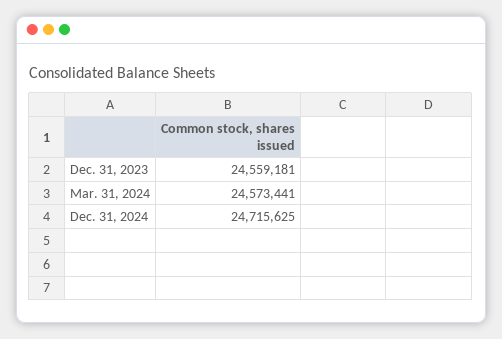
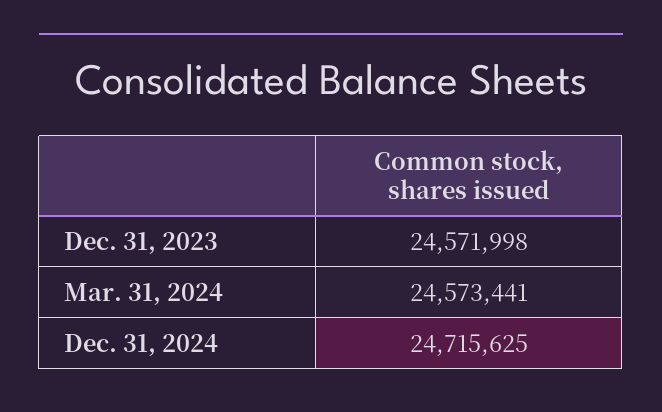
Dec. 31, 2023: 24559181 -> 24571998

